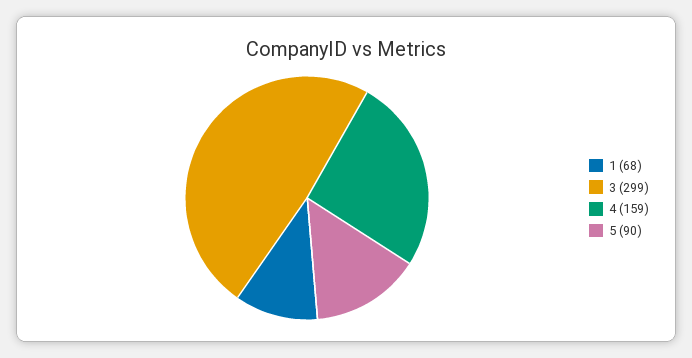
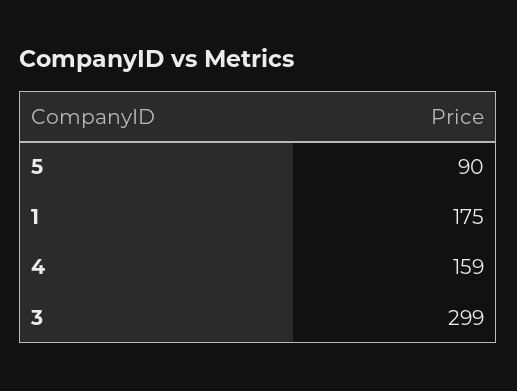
1: 68 -> 175

